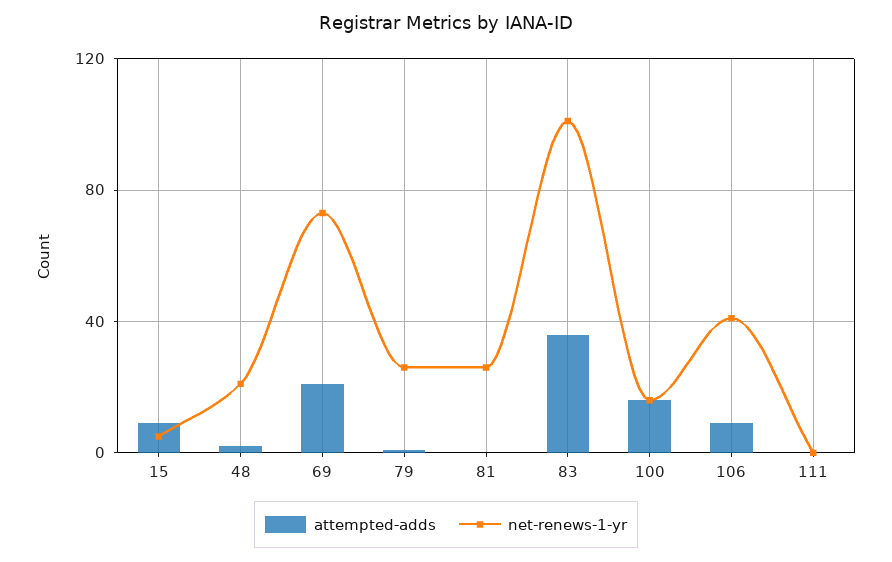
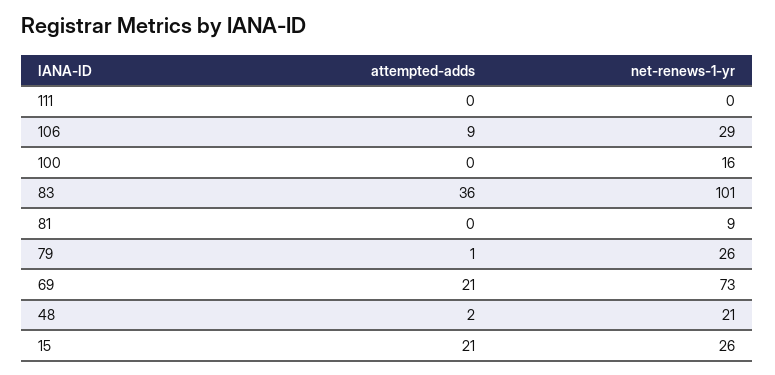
attempted-adds, 15: 10 -> 21
net-renews-1-yr, 15: 5 -> 26
net-renews-1-yr, 81: 25 -> 9
attempted-adds, 100: 15 -> 0
net-renews-1-yr, 106: 40 -> 29

